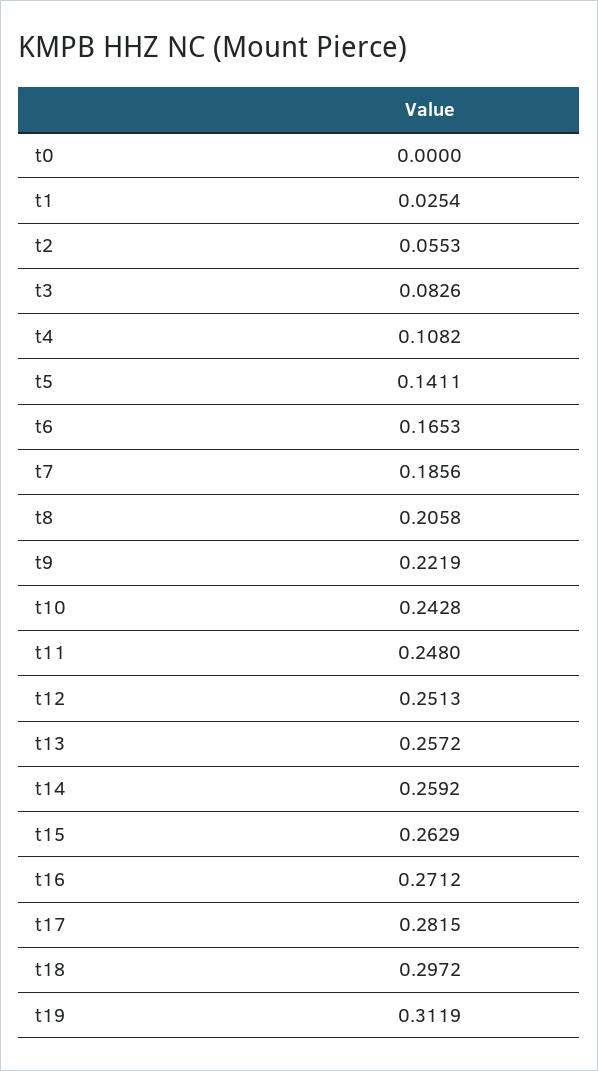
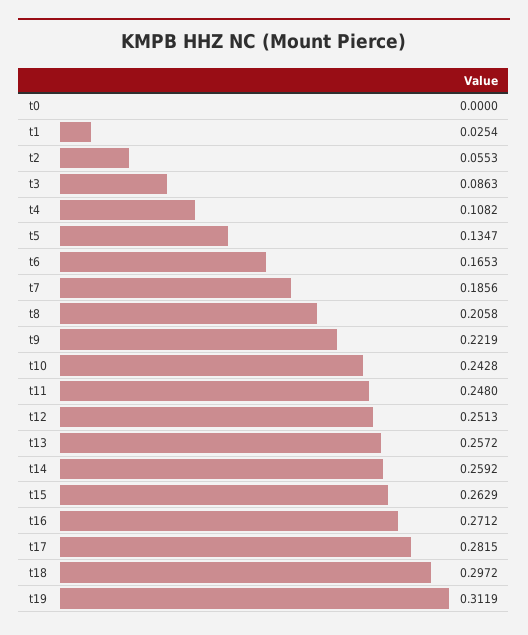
t3: 0.0826 -> 0.0863
t5: 0.1411 -> 0.1347

